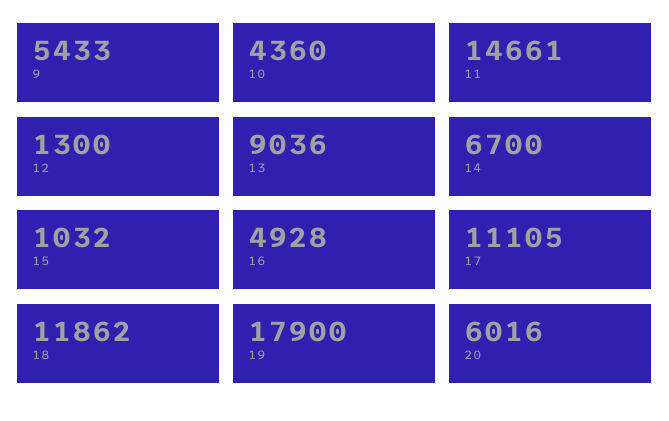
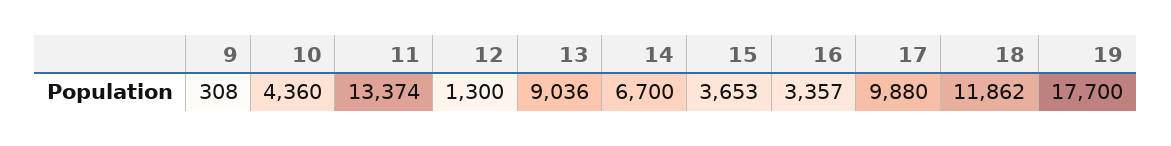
9: 5433 -> 308
11: 14661 -> 13374
15: 1032 -> 3653
16: 4928 -> 3357
17: 11105 -> 9880
19: 17900 -> 17700
20: 6016 -> none

